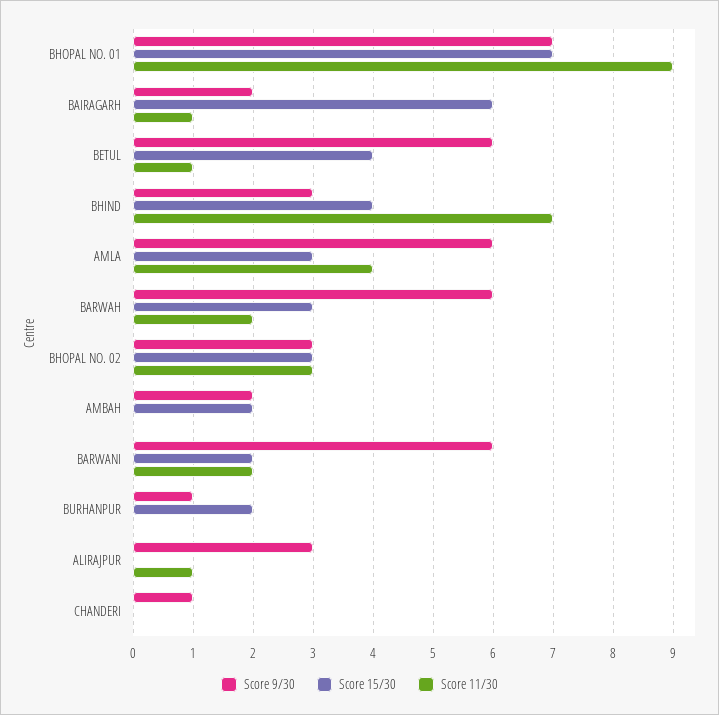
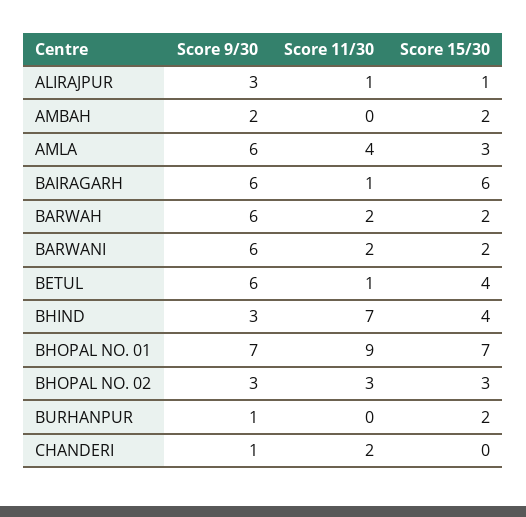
Score 9/30, BAIRAGARH: 2 -> 6
Score 15/30, BARWAH: 3 -> 2
Score 15/30, ALIRAJPUR: 0 -> 1
Score 11/30, CHANDERI: 0 -> 2

